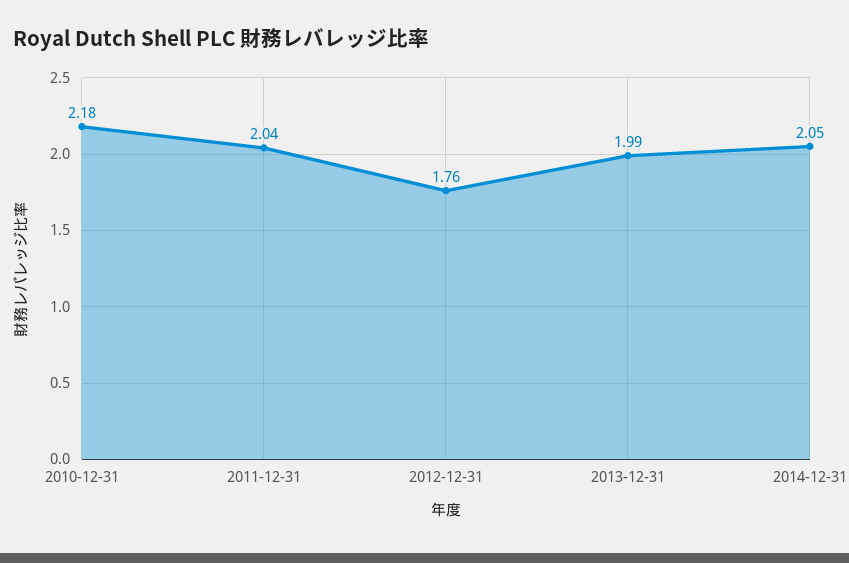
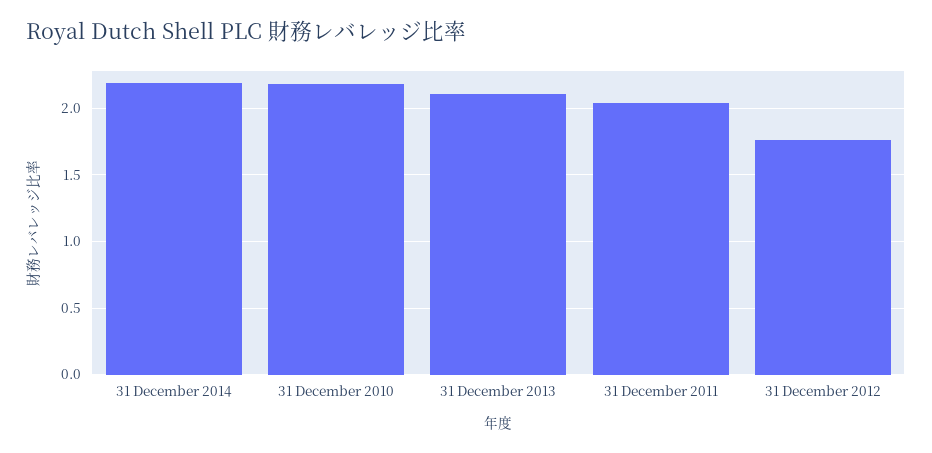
2013-12-31: 1.99 -> 2.1
2014-12-31: 2.05 -> 2.2

